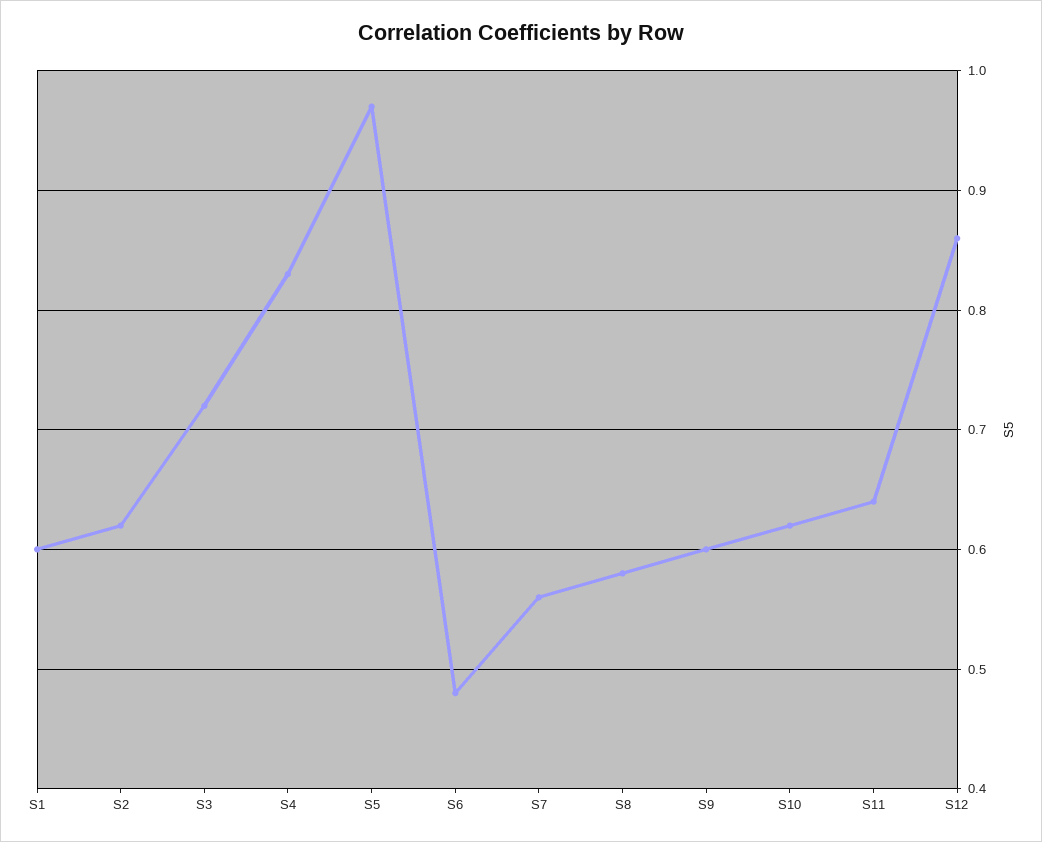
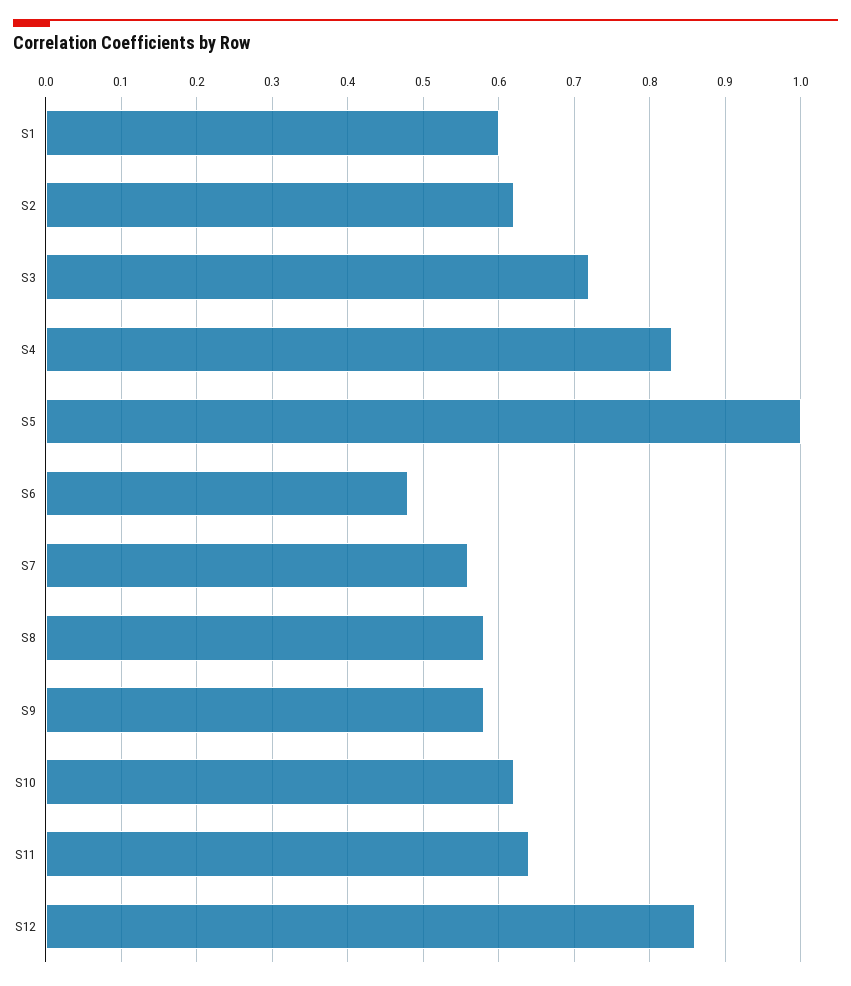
S5: 0.97 -> 1
S9: 0.6 -> 0.58

